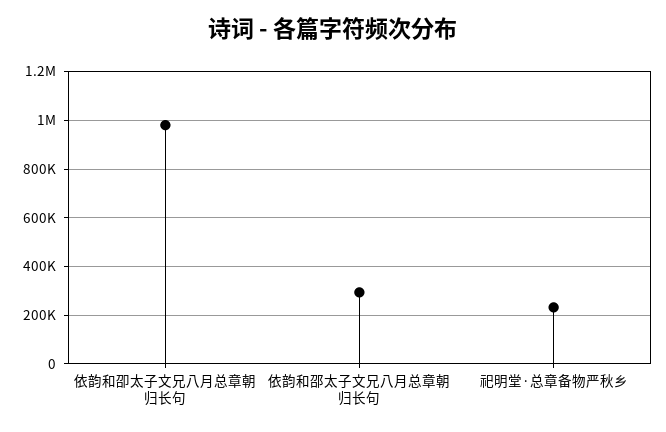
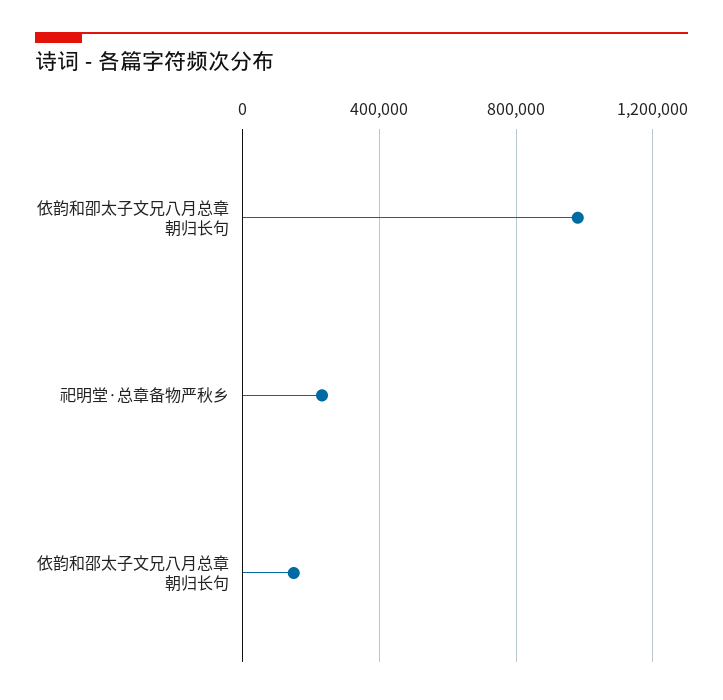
依韵和邵太子文兄八月总章朝归长句: 300000 -> 150000

